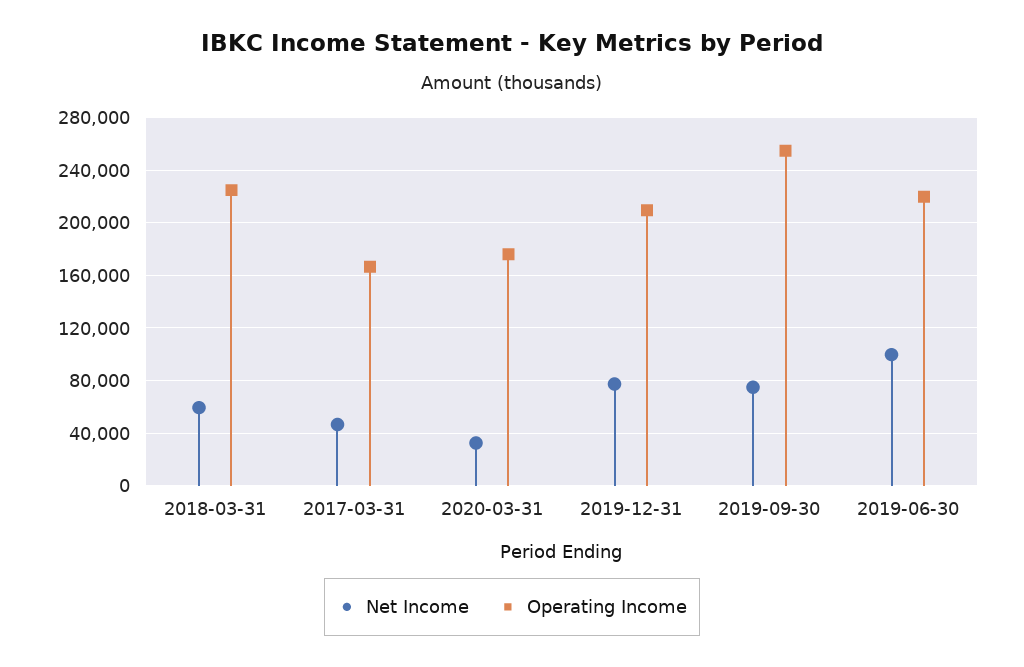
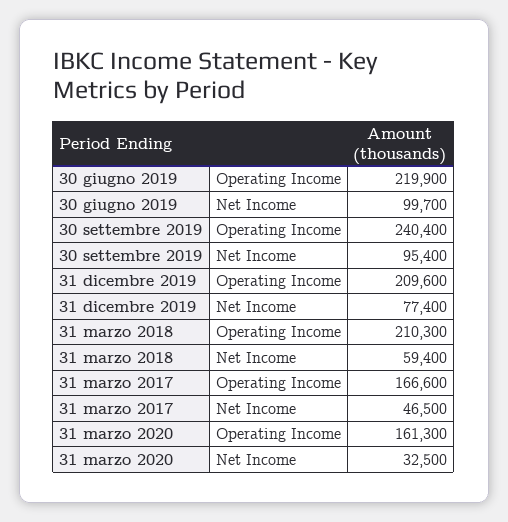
Operating Income, 2018-03-31: 225000 -> 210300
Operating Income, 2020-03-31: 175000 -> 161300
Net Income, 2019-09-30: 75000 -> 95400
Operating Income, 2019-09-30: 255000 -> 240400

